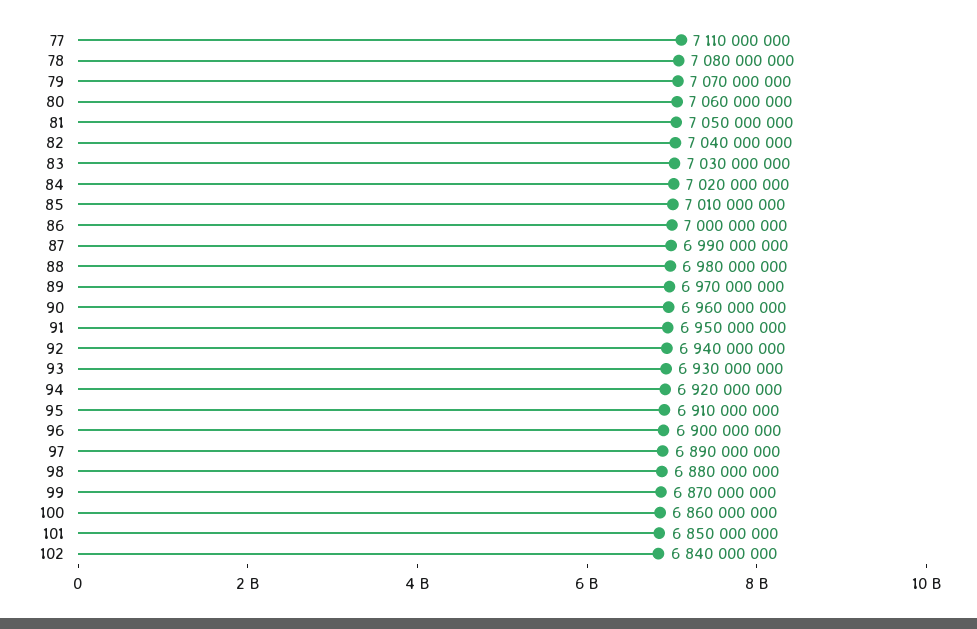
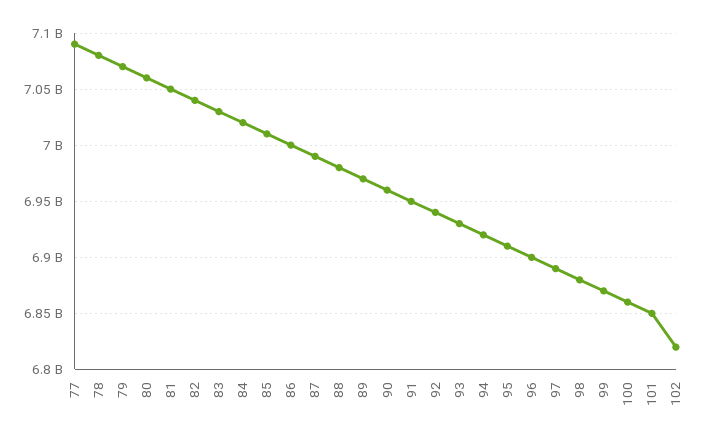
77: 7110000000 -> 7090000000
102: 6840000000 -> 6820000000

